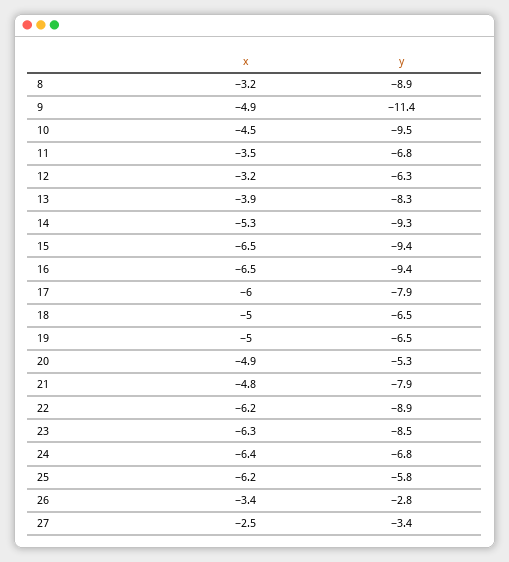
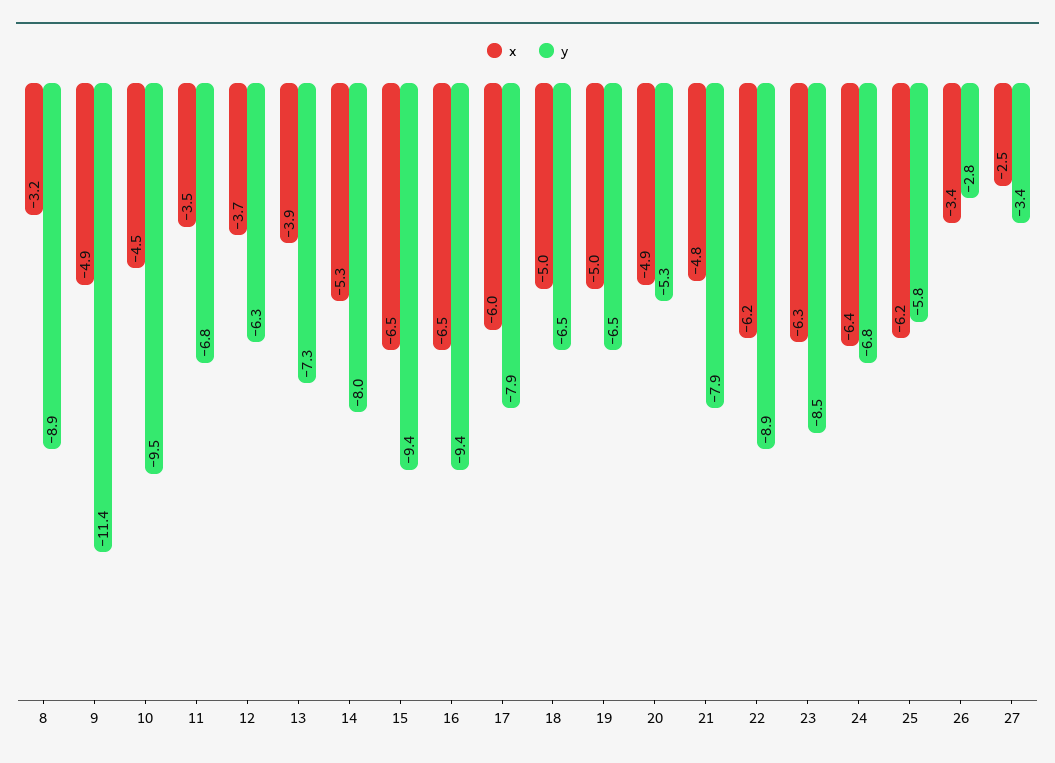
x, 12: -3.2 -> -3.7
y, 13: -8.3 -> -7.3
y, 14: -9.3 -> -8

